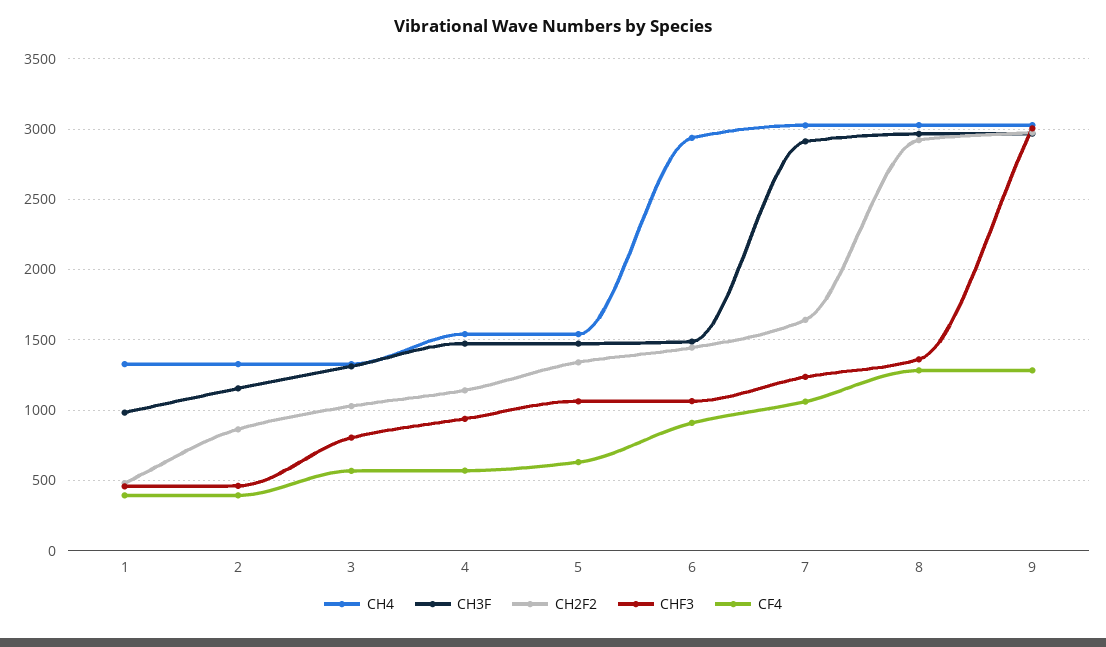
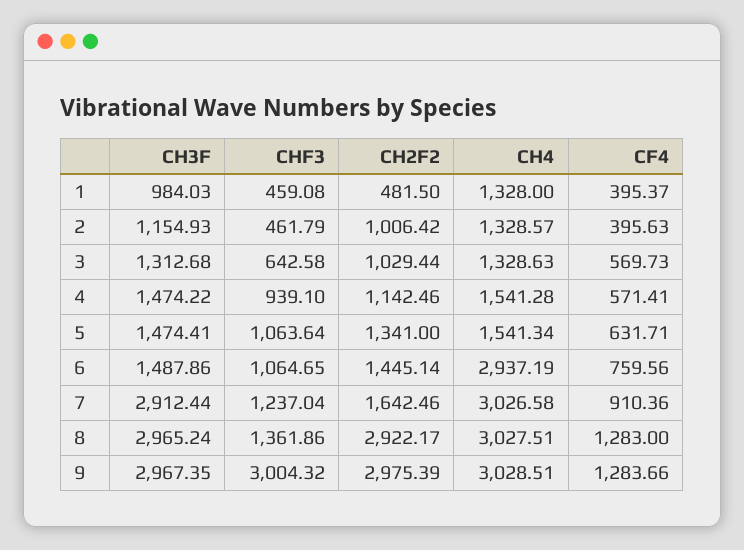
CH2F2, 2: 850 -> 1006.42
CHF3, 3: 800 -> 642.58
CF4, 6: 900 -> 759.56
CF4, 7: 1050 -> 910.36

